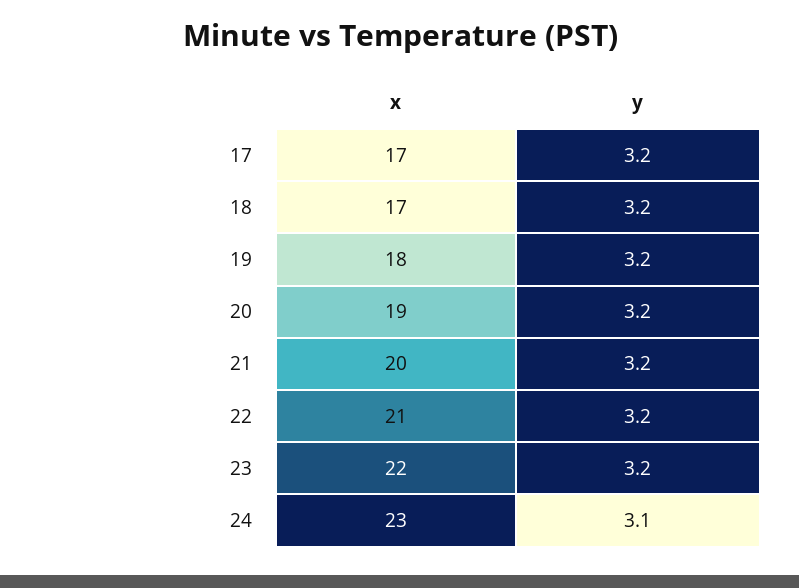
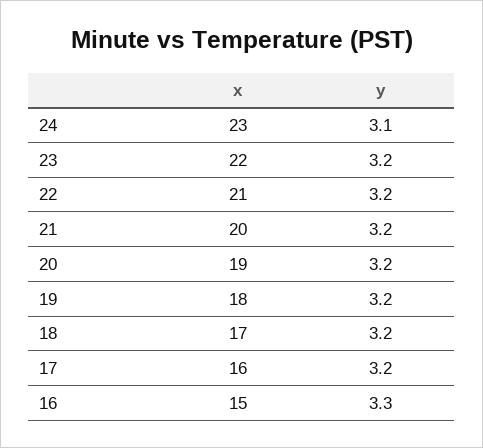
x, 17: 17 -> 16
x, 16: none -> 15
y, 16: none -> 3.3

